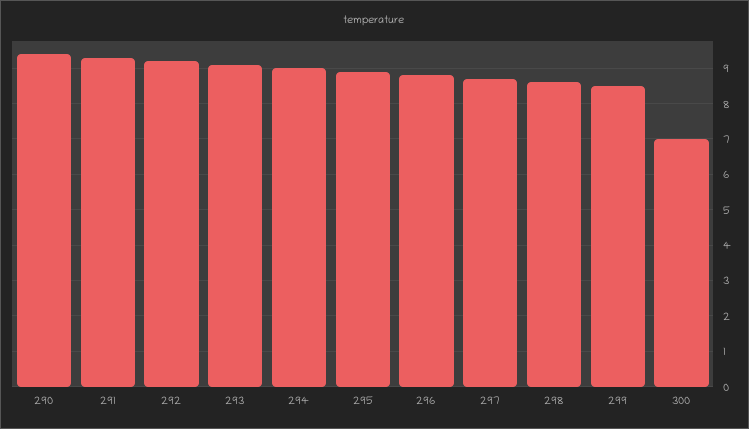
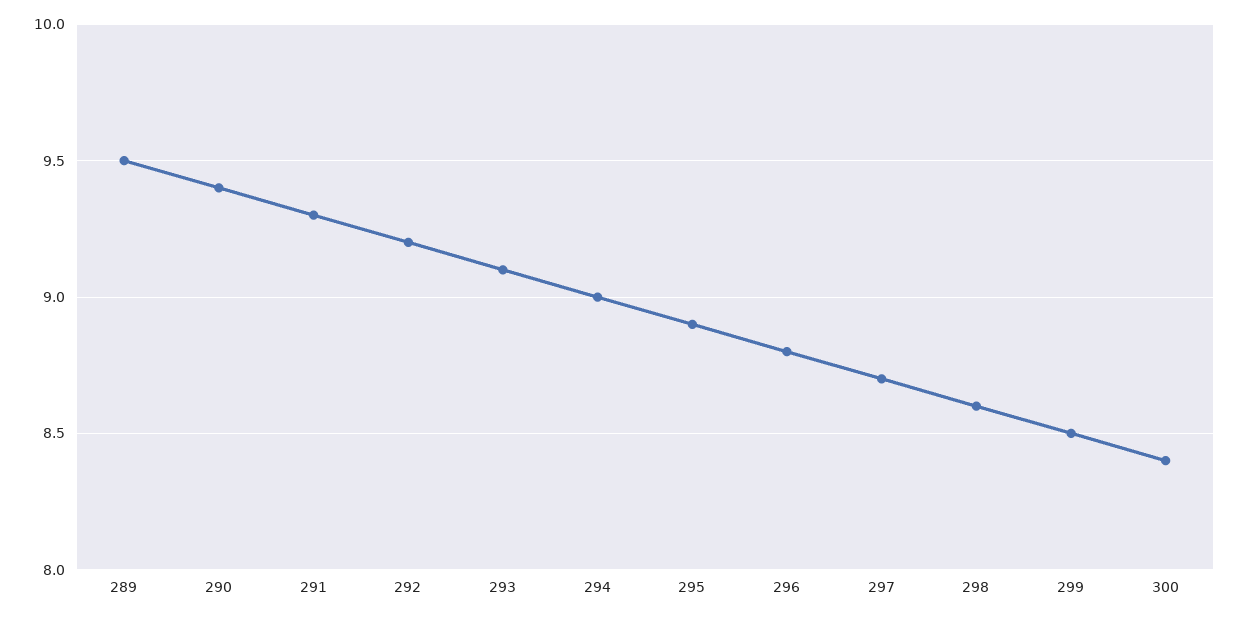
300: 7 -> 8.4
289: none -> 9.5

